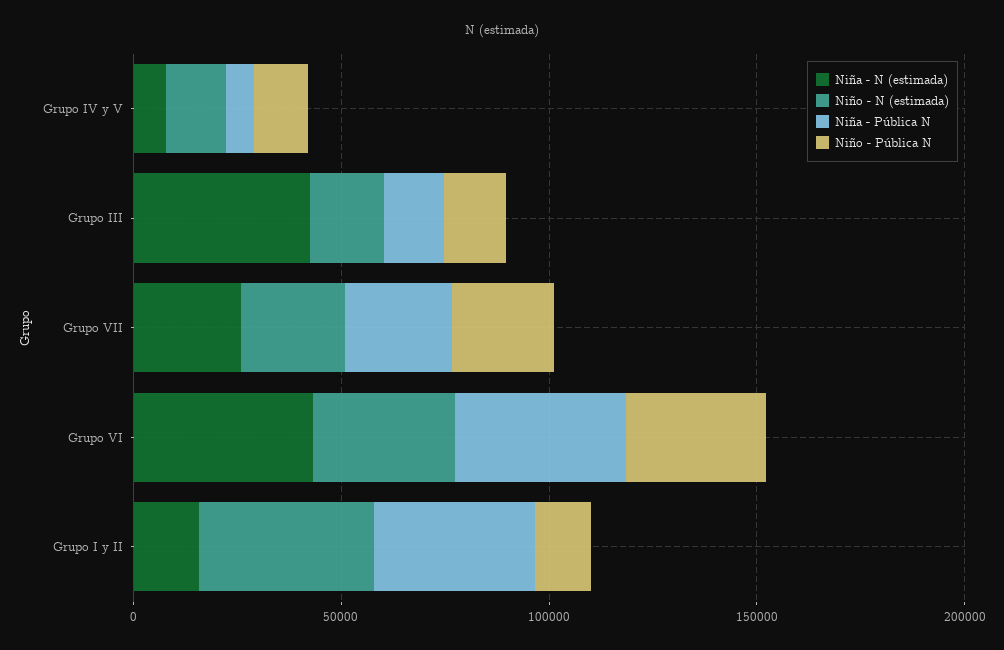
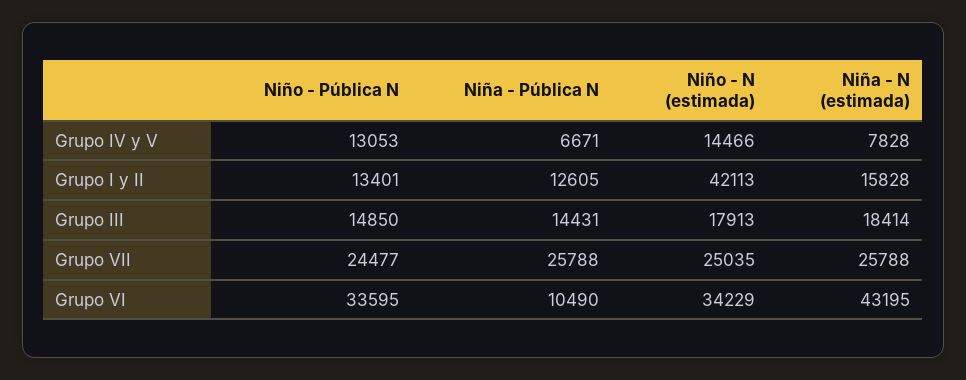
Niña - N (estimada), Grupo III: 40000 -> 18414
Niña - Pública N, Grupo VI: 40000 -> 10490
Niña - Pública N, Grupo I y II: 40000 -> 12605

